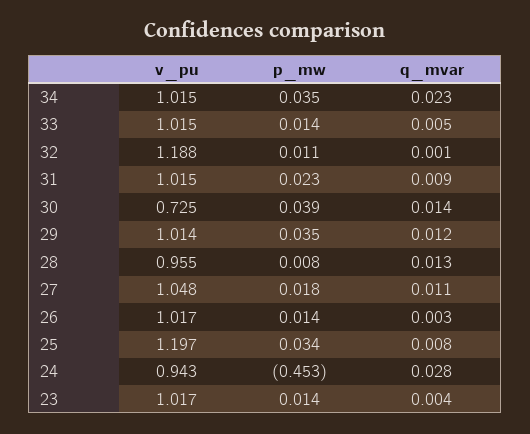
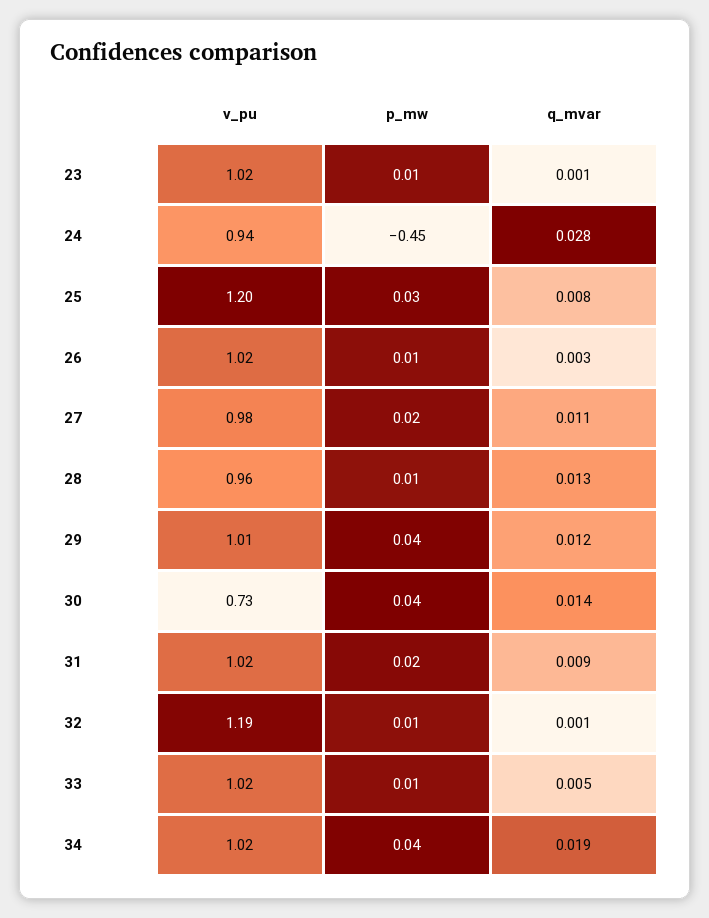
q_mvar, 34: 0.023 -> 0.019
v_pu, 27: 1.048 -> 0.98
q_mvar, 23: 0.004 -> 0.001

